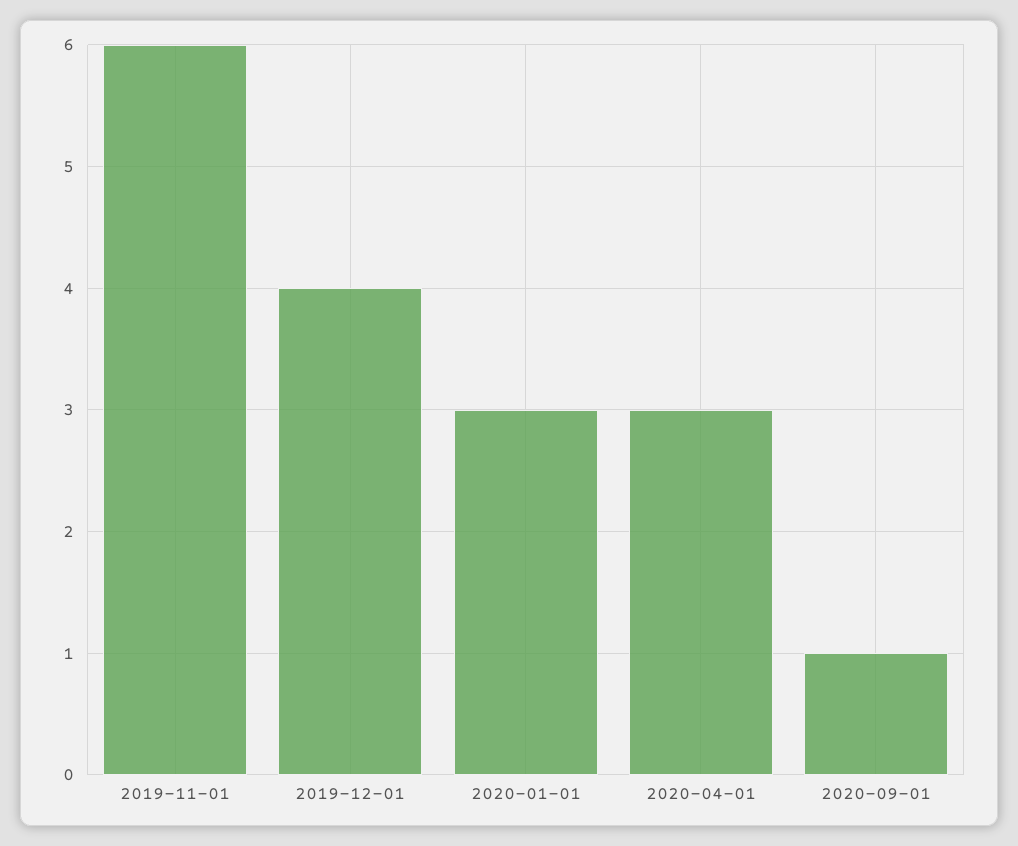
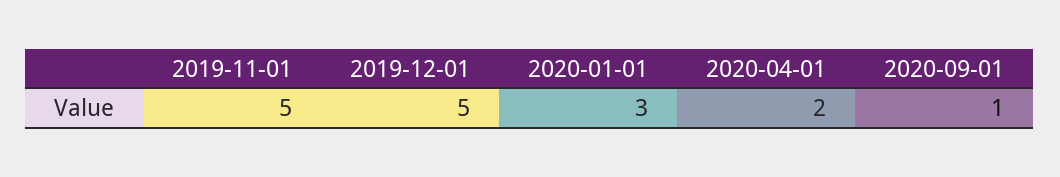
2019-11-01: 6 -> 5
2019-12-01: 4 -> 5
2020-04-01: 3 -> 2

